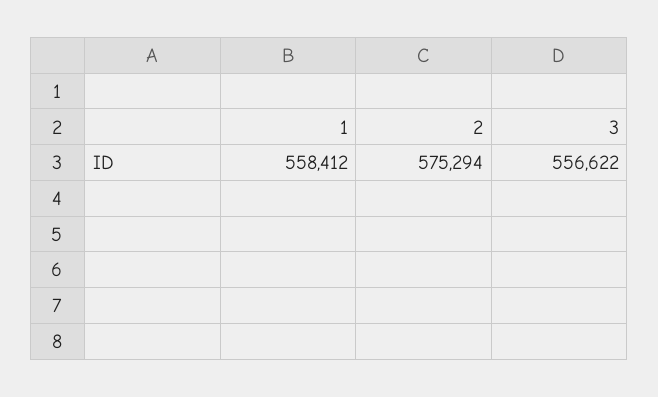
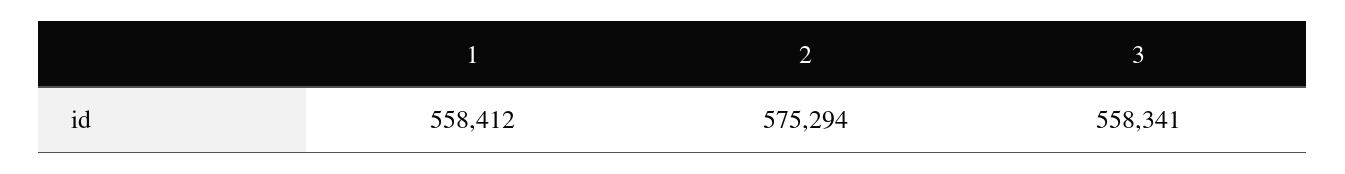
3: 556622 -> 558341

